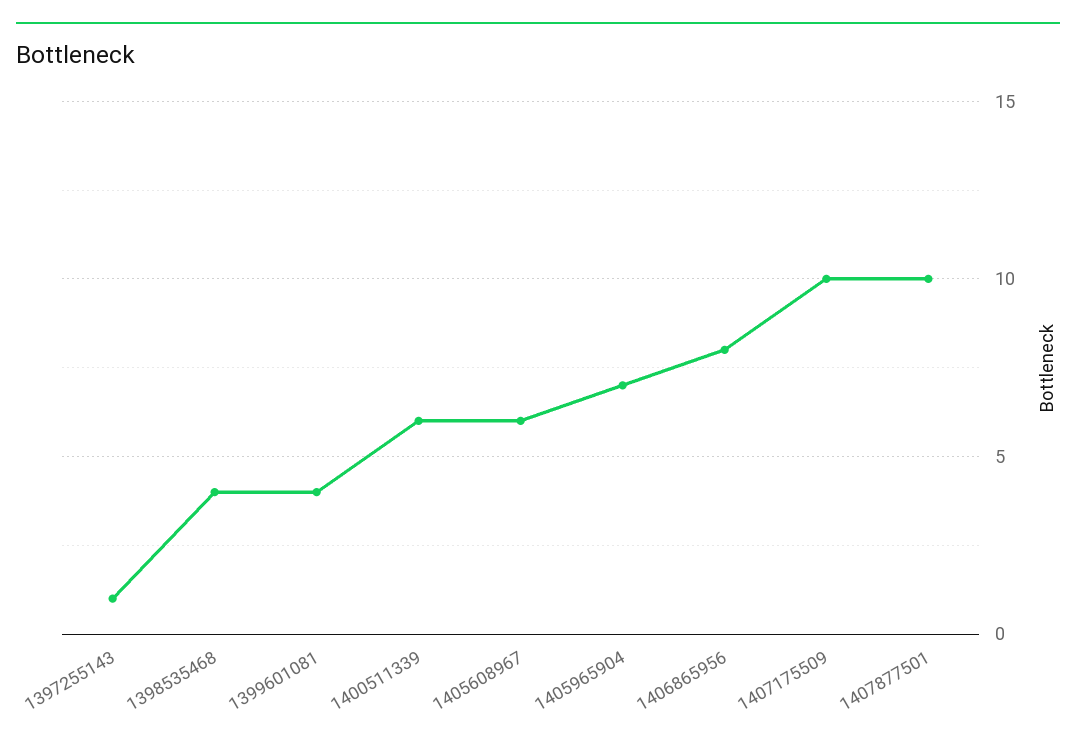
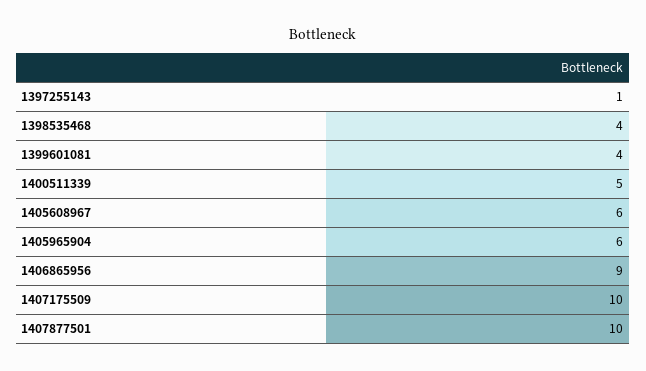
1400511339: 6 -> 5
1405965904: 7 -> 6
1406865956: 8 -> 9

